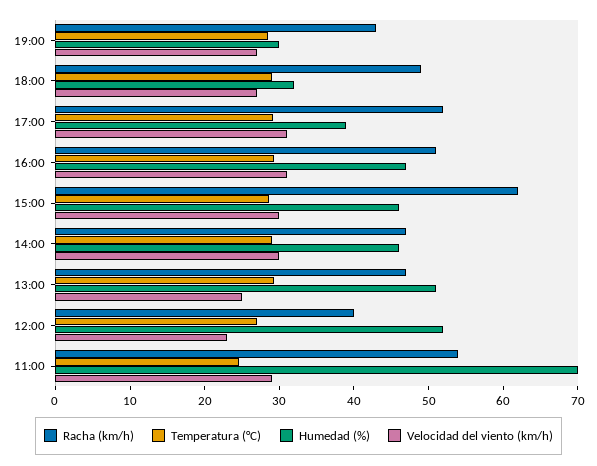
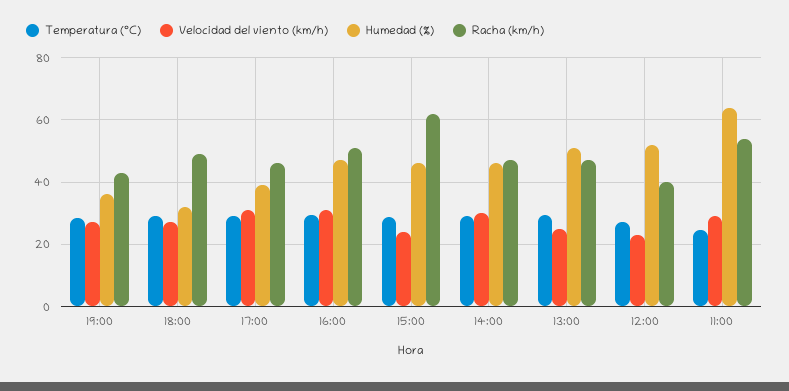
Humedad (%), 19:00: 30 -> 36
Racha (km/h), 17:00: 52 -> 46
Velocidad del viento (km/h), 15:00: 30 -> 24
Humedad (%), 11:00: 70 -> 64

